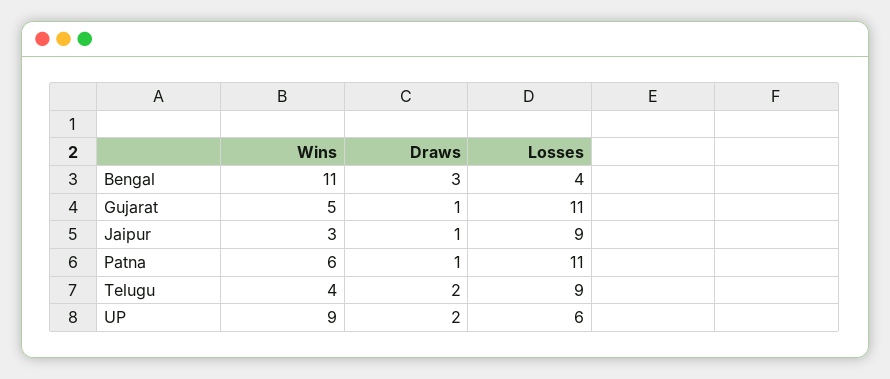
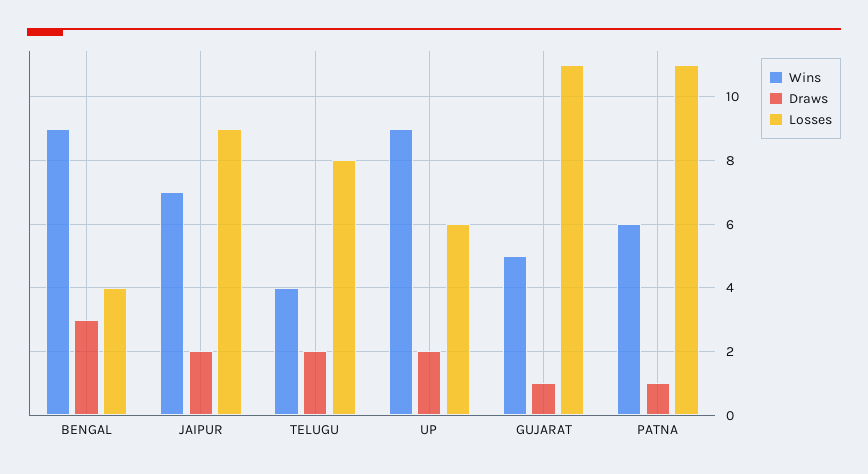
Wins, Bengal: 11 -> 9
Wins, Jaipur: 3 -> 7
Draws, Jaipur: 1 -> 2
Losses, Telugu: 9 -> 8

